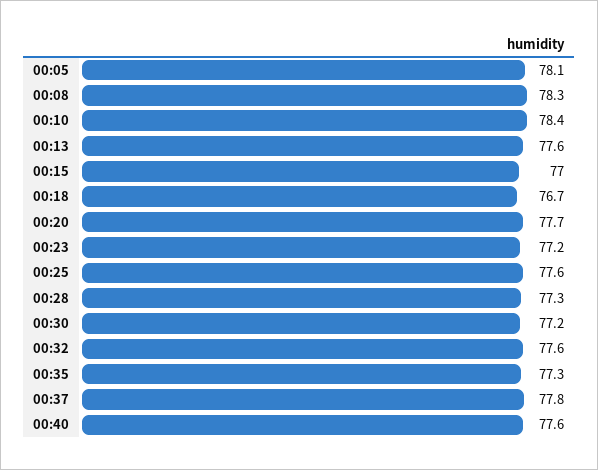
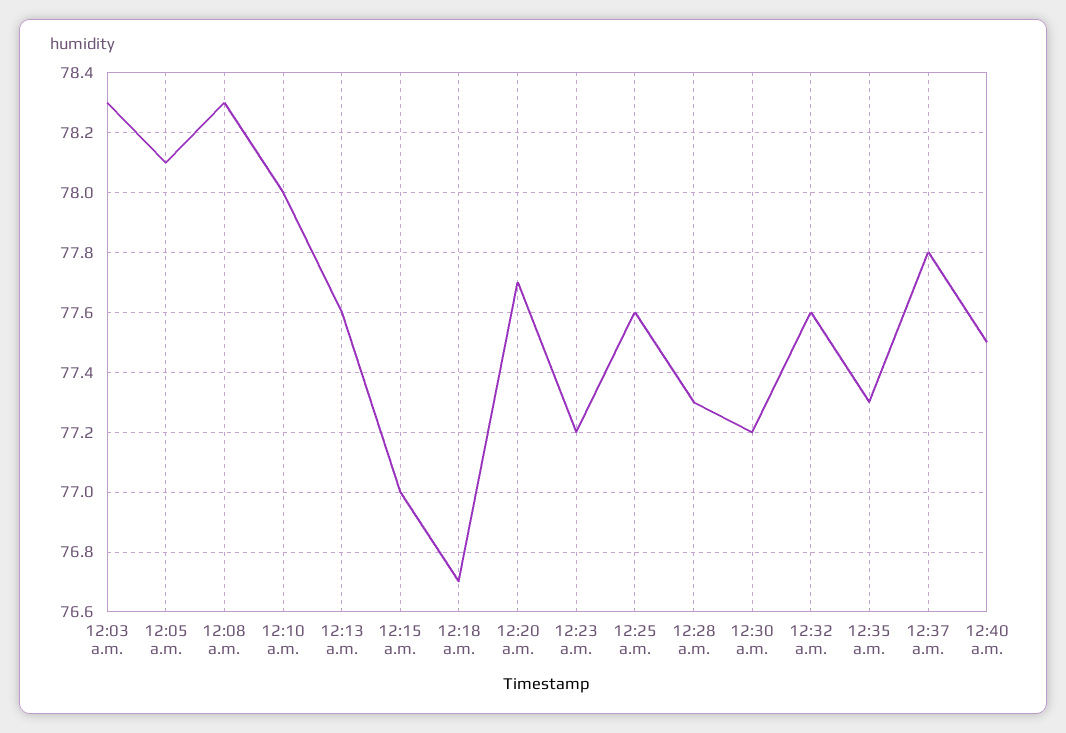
00:10: 78.4 -> 78
00:40: 77.6 -> 77.5
12:03 a.m.: none -> 78.3

